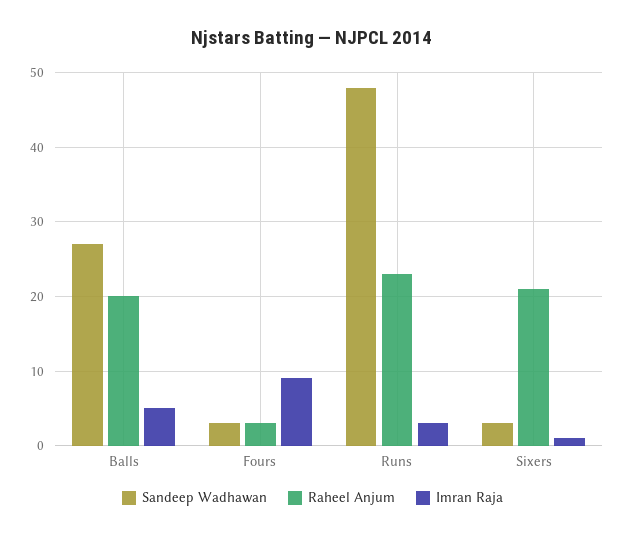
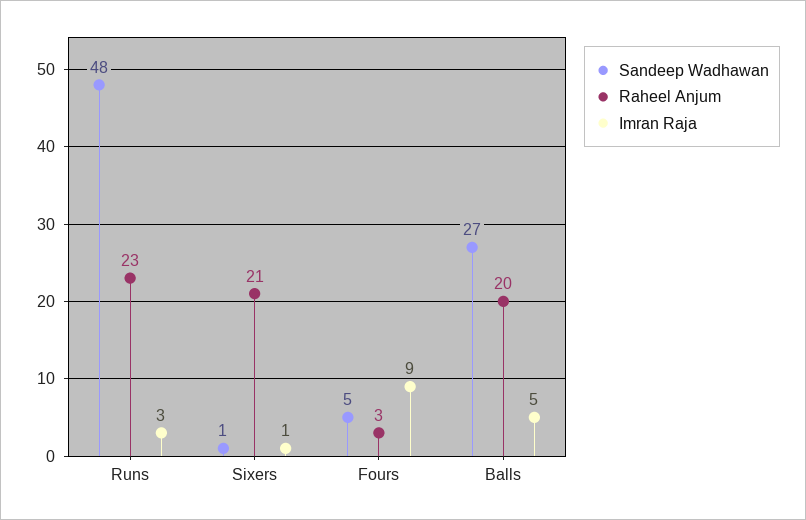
Sandeep Wadhawan, Fours: 3 -> 5
Sandeep Wadhawan, Sixers: 3 -> 1

